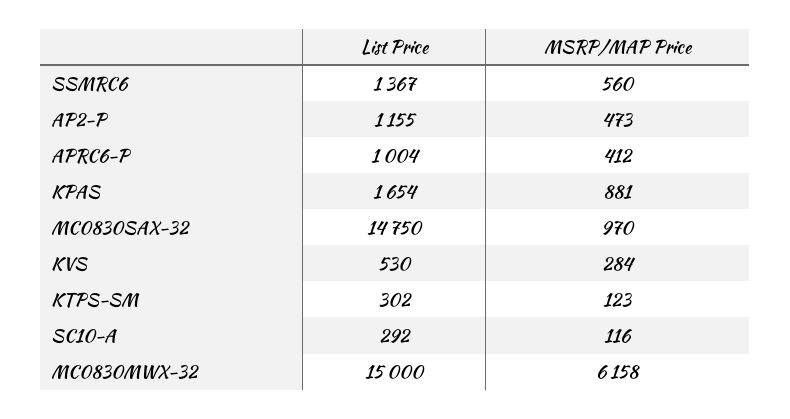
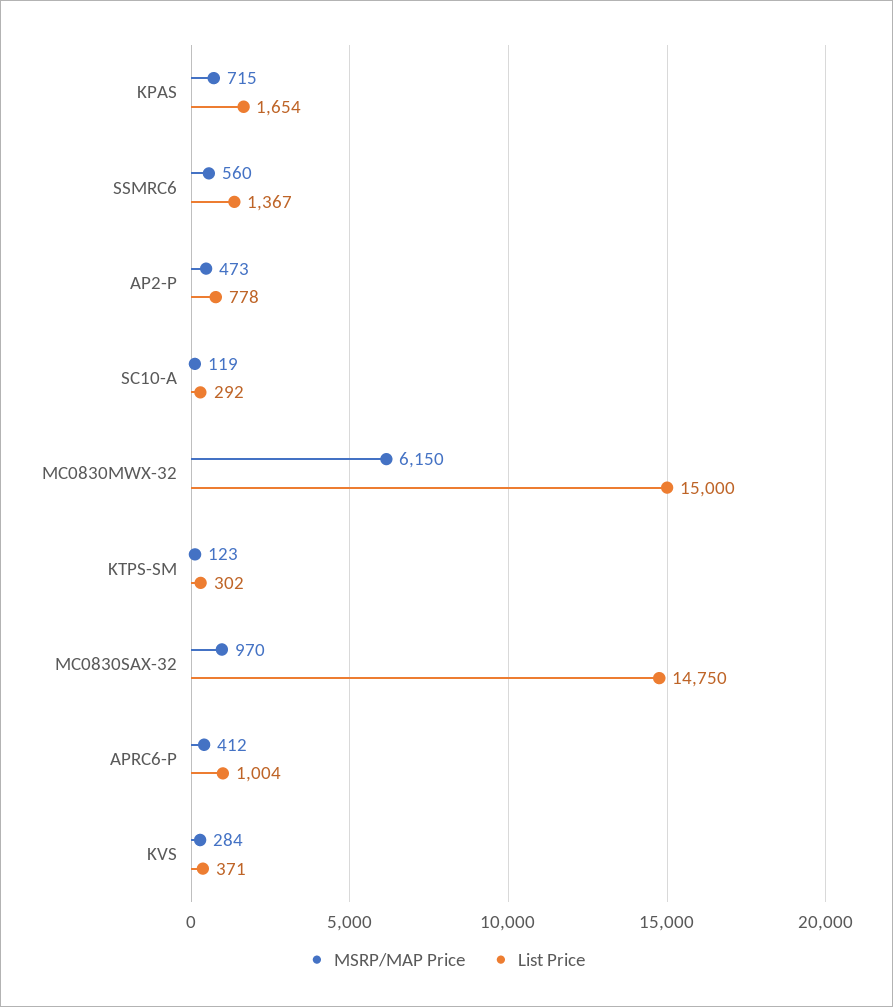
List Price, AP2-P: 1155 -> 778
MSRP/MAP Price, KPAS: 881 -> 715
List Price, KVS: 530 -> 371
MSRP/MAP Price, SC10-A: 116 -> 119
MSRP/MAP Price, MC0830MWX-32: 6158 -> 6150

